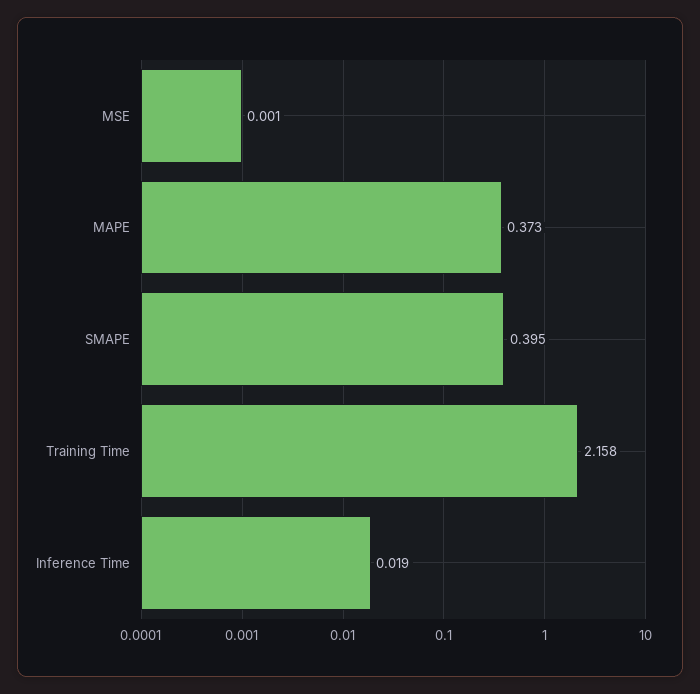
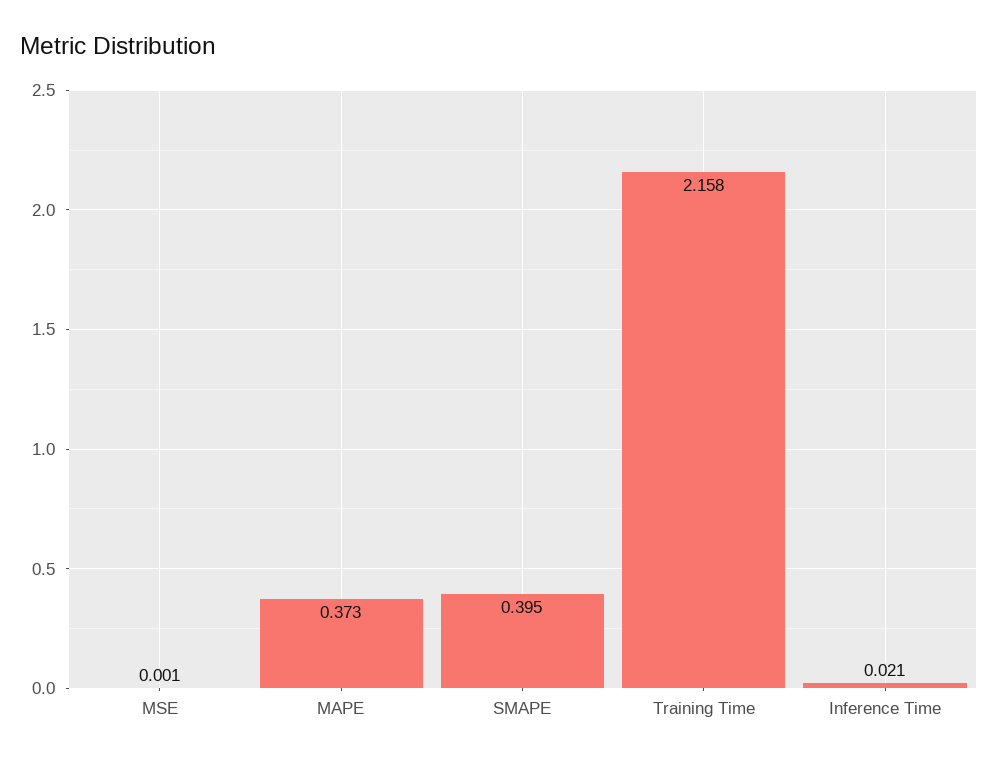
Inference Time: 0.019 -> 0.021

